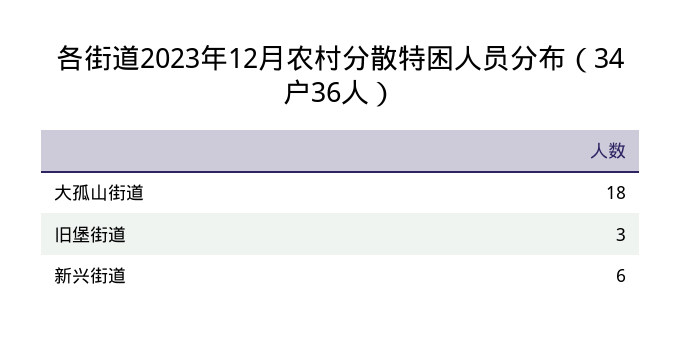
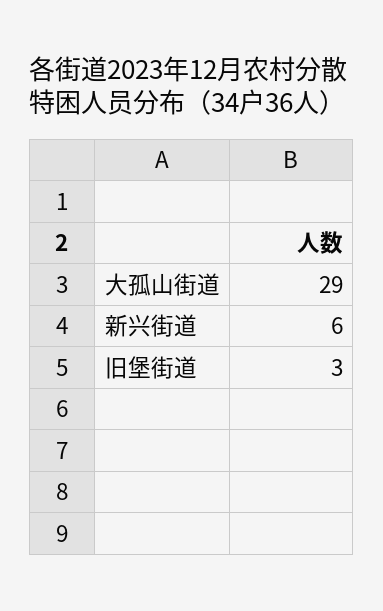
大孤山街道: 18 -> 29

